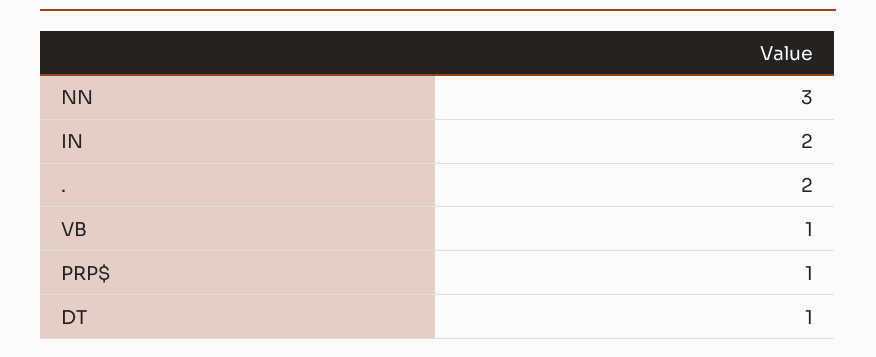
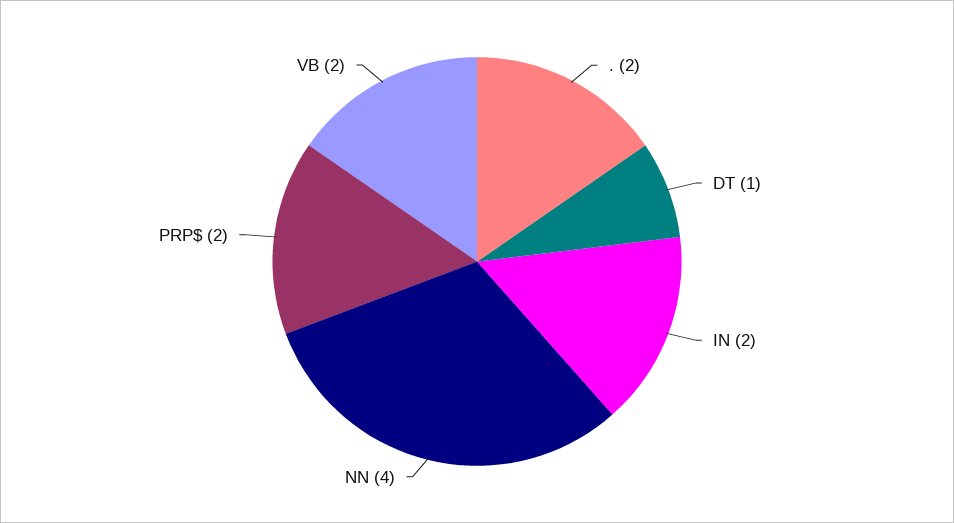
NN: 3 -> 4
VB: 1 -> 2
PRP$: 1 -> 2

